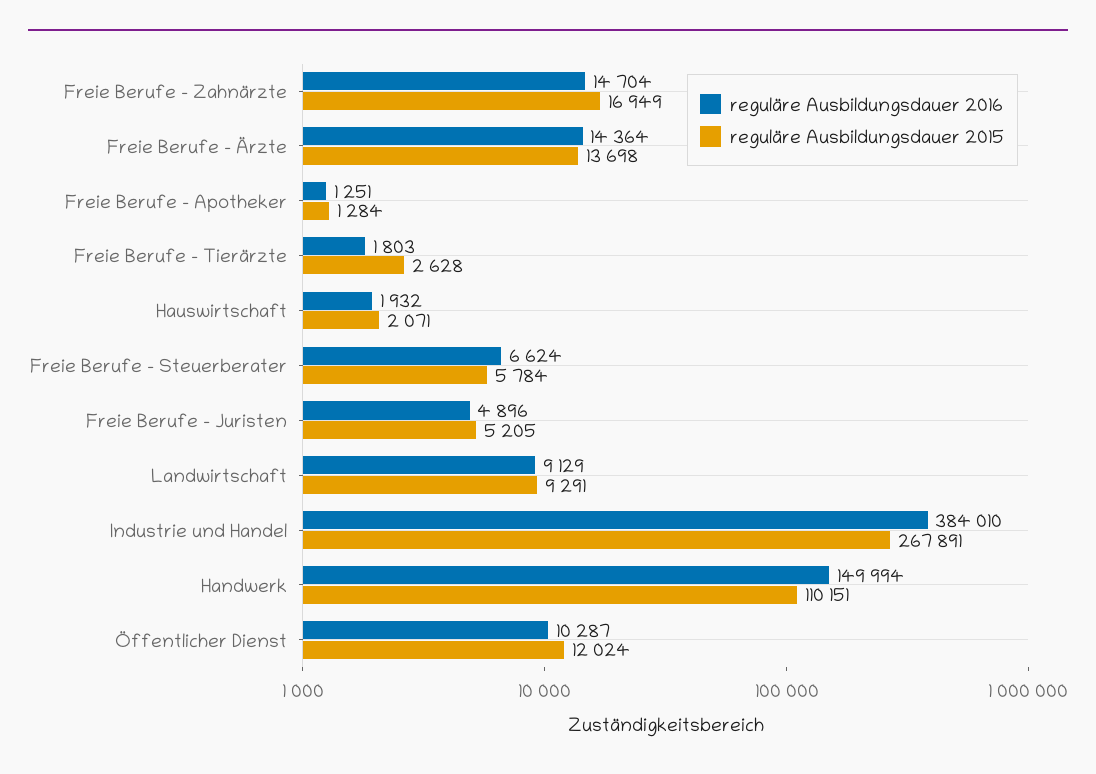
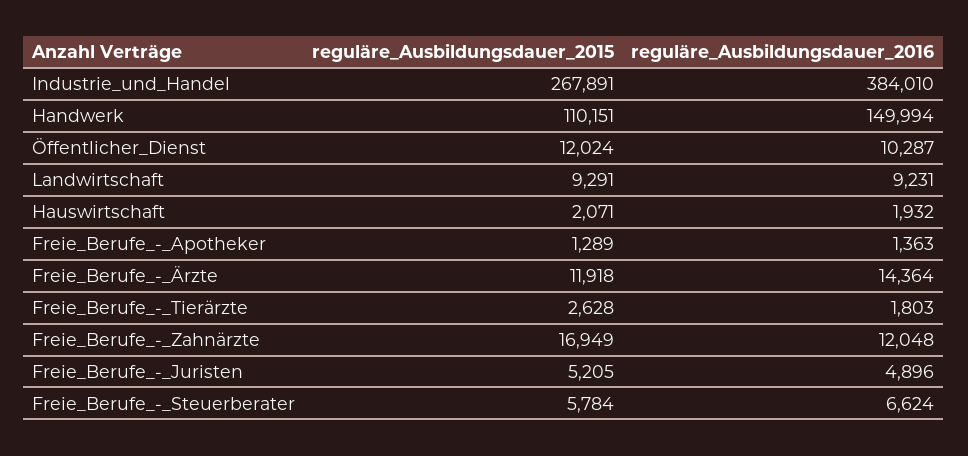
reguläre Ausbildungsdauer 2016, Freie Berufe - Zahnärzte: 14704 -> 12048
reguläre Ausbildungsdauer 2015, Freie Berufe - Ärzte: 13698 -> 11918
reguläre Ausbildungsdauer 2016, Freie Berufe - Apotheker: 1251 -> 1363
reguläre Ausbildungsdauer 2015, Freie Berufe - Apotheker: 1284 -> 1289
reguläre Ausbildungsdauer 2016, Landwirtschaft: 9129 -> 9231

